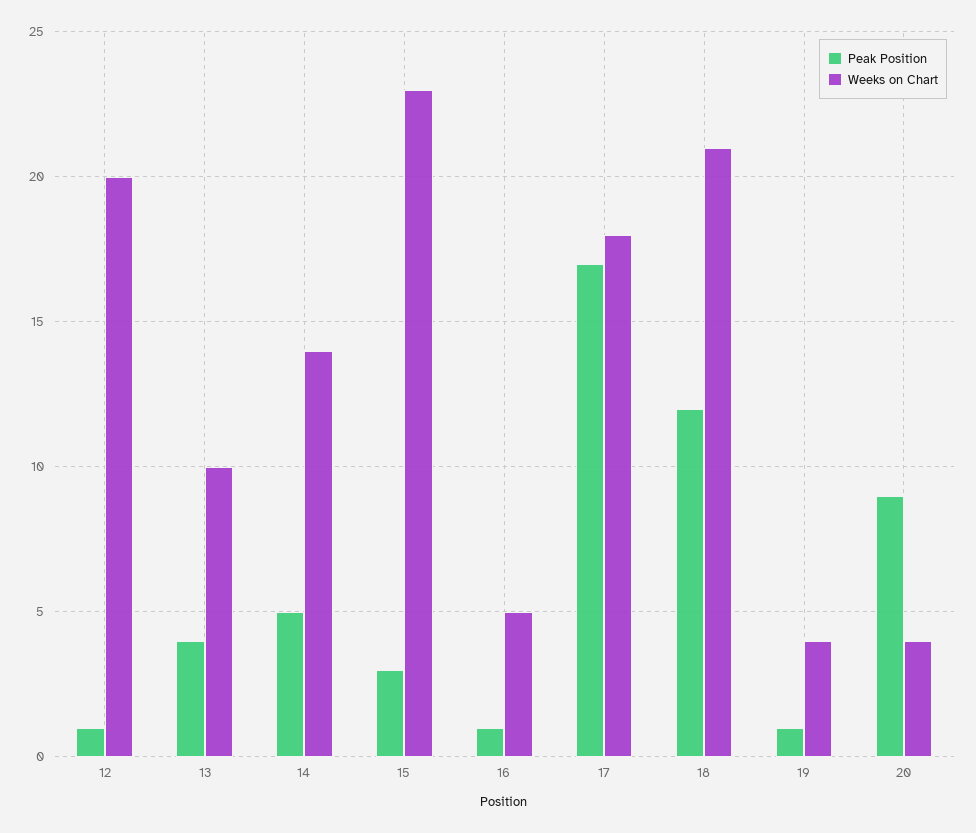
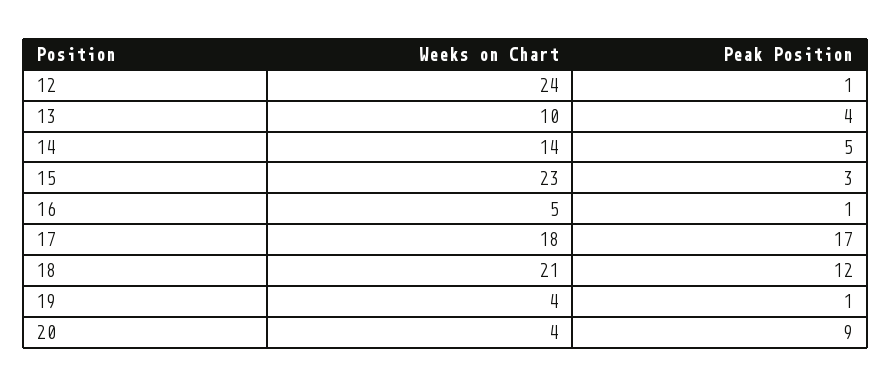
Weeks on Chart, 12: 20 -> 24

